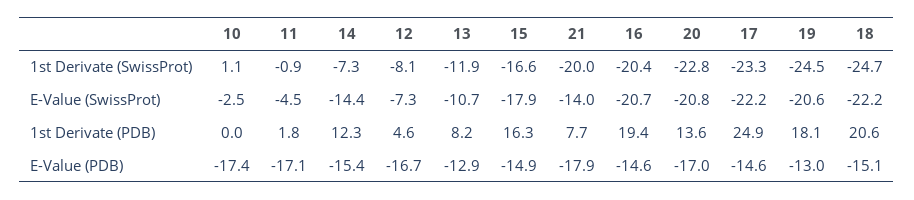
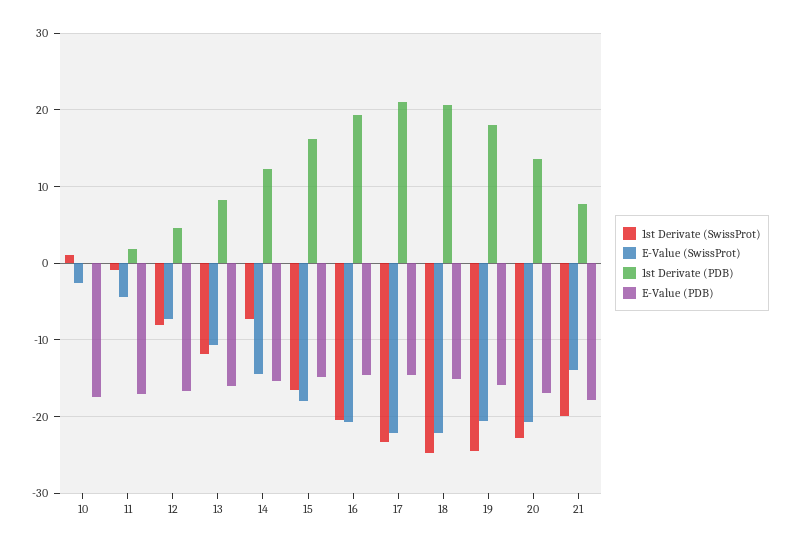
1st Derivate (PDB), 17: 24.9 -> 21
E-Value (PDB), 13: -12.9 -> -16
E-Value (PDB), 19: -13 -> -16

